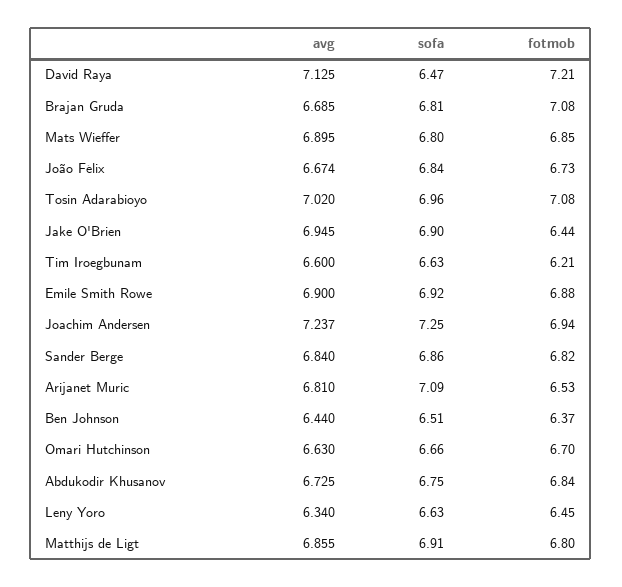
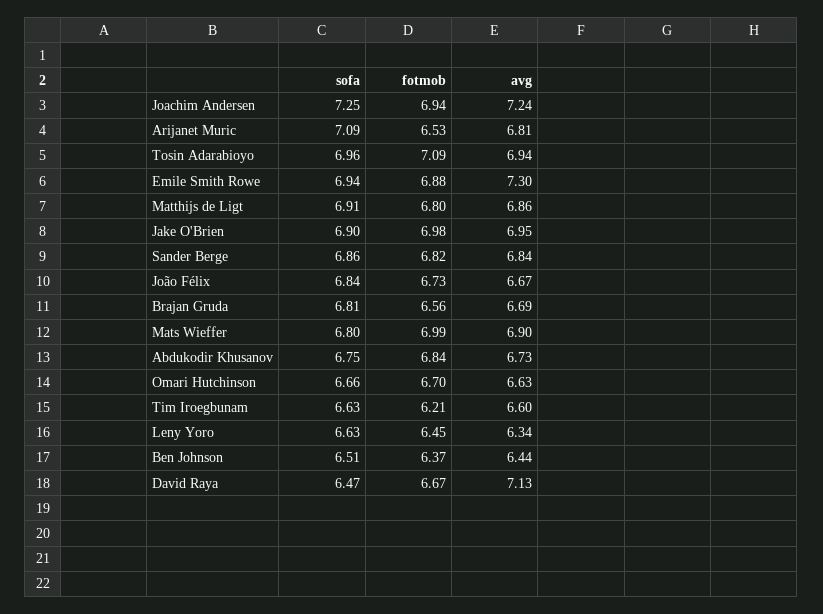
fotmob, David Raya: 7.21 -> 6.67
fotmob, Brajan Gruda: 7.08 -> 6.56
fotmob, Mats Wieffer: 6.85 -> 6.99
avg, Tosin Adarabioyo: 7.02 -> 6.94
fotmob, Tosin Adarabioyo: 7.08 -> 7.09
fotmob, Jake O'Brien: 6.44 -> 6.98
avg, Emile Smith Rowe: 6.9 -> 7.3
sofa, Emile Smith Rowe: 6.92 -> 6.94

